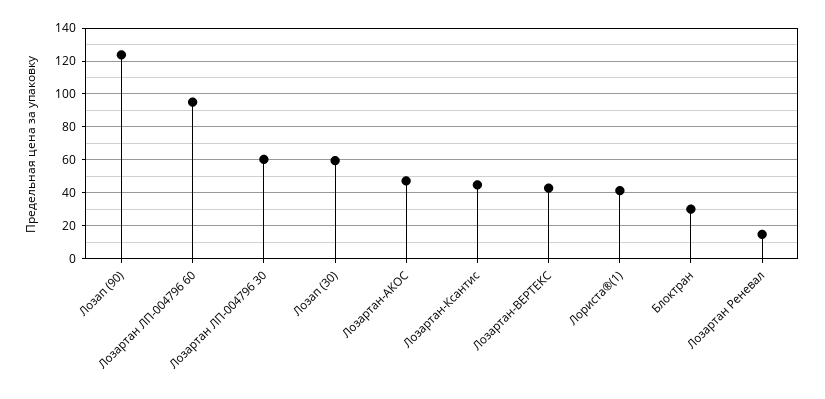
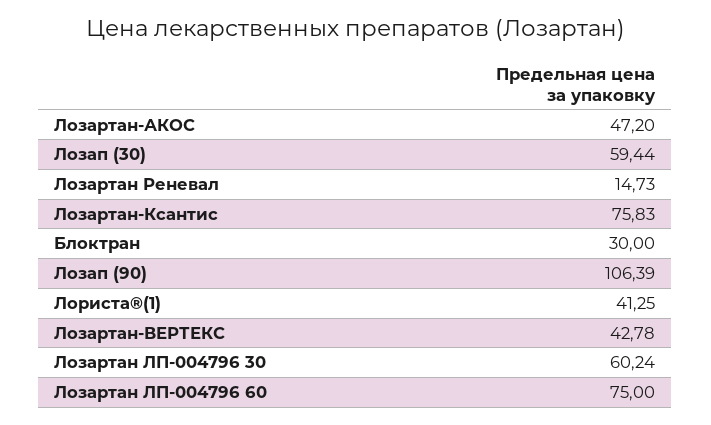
Лозап (90): 125 -> 106.39
Лозартан ЛП-004796 60: 95 -> 75
Лозартан-Ксантис: 45 -> 75.83

